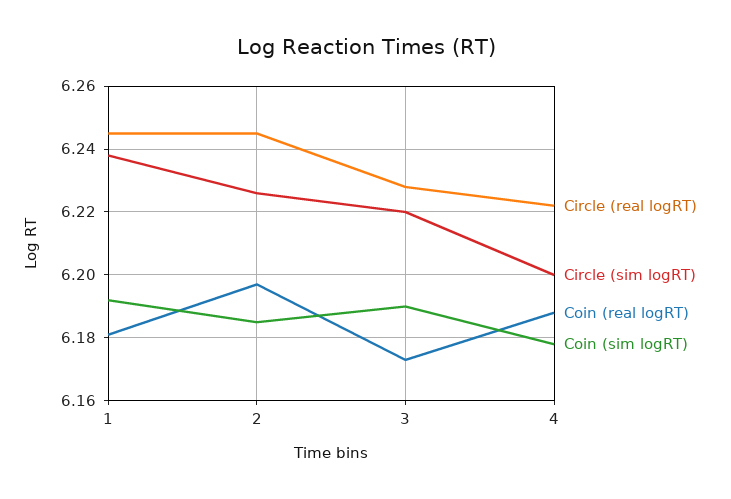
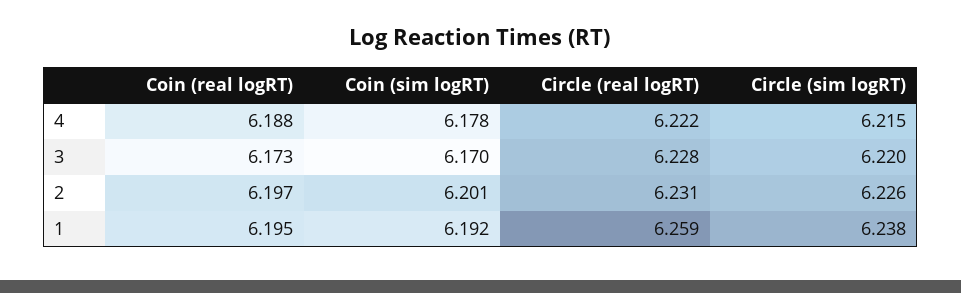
Circle (real logRT), 1: 6.245 -> 6.259
Coin (real logRT), 1: 6.18 -> 6.195
Circle (real logRT), 2: 6.245 -> 6.231
Coin (sim logRT), 2: 6.185 -> 6.201
Coin (sim logRT), 3: 6.19 -> 6.17
Circle (sim logRT), 4: 6.2 -> 6.215

